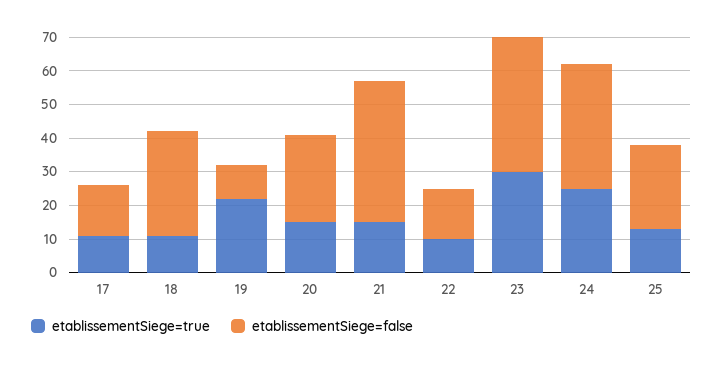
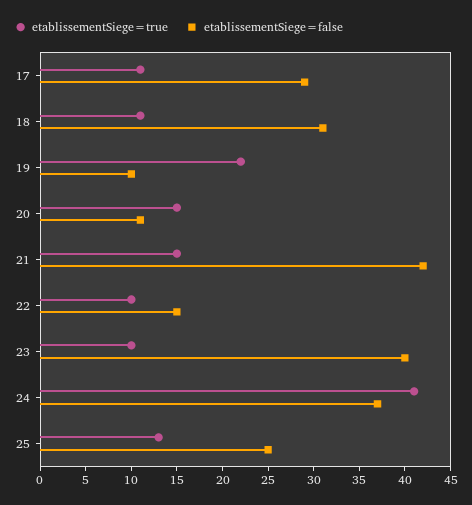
etablissementSiege=false, 17: 15 -> 29
etablissementSiege=false, 20: 25 -> 11
etablissementSiege=true, 23: 30 -> 10
etablissementSiege=true, 24: 25 -> 41

